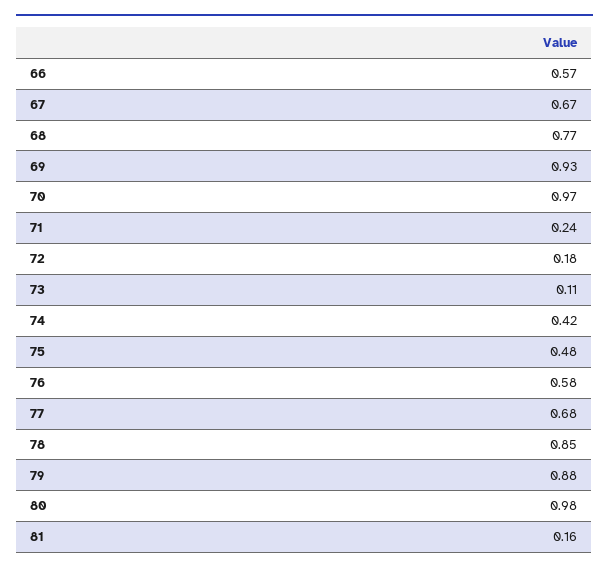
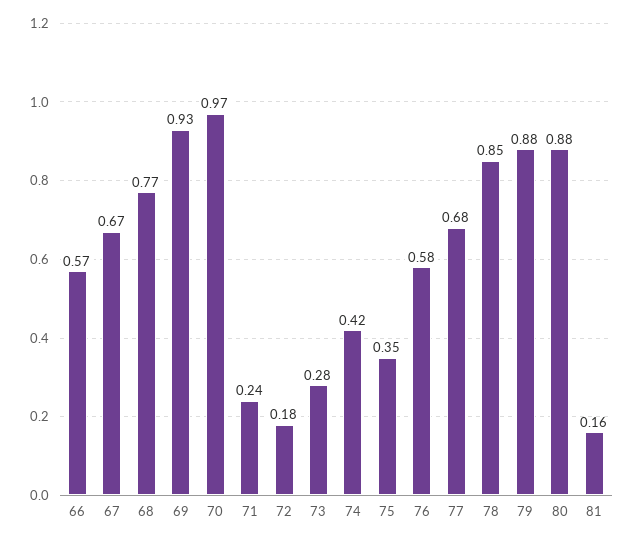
73: 0.11 -> 0.28
75: 0.48 -> 0.35
80: 0.98 -> 0.88

